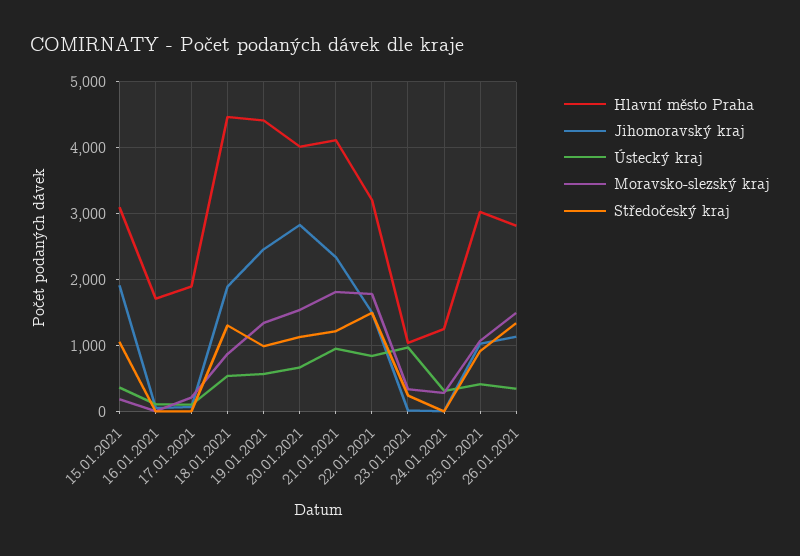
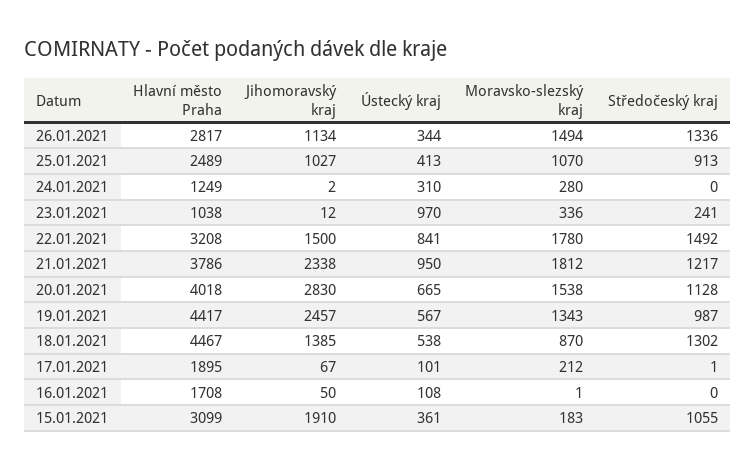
Jihomoravský kraj, 18.01.2021: 1900 -> 1385
Hlavní město Praha, 21.01.2021: 4100 -> 3786
Hlavní město Praha, 25.01.2021: 3000 -> 2489

